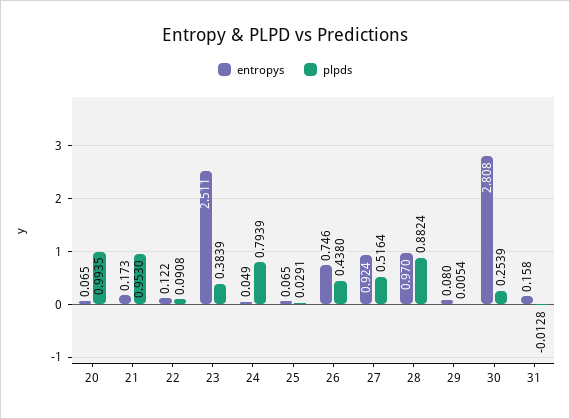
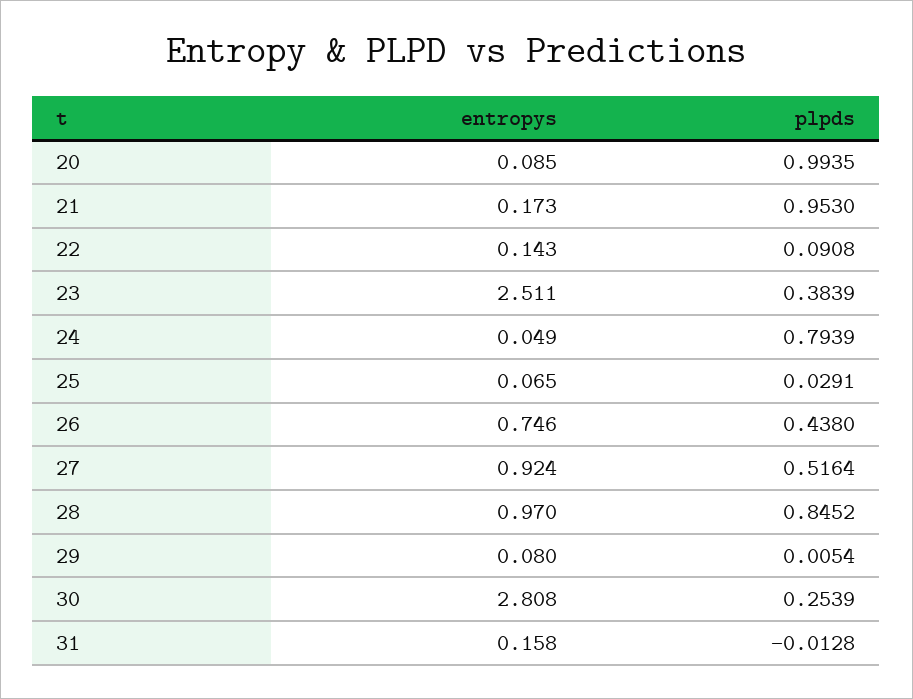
entropys, 20: 0.065 -> 0.085
entropys, 22: 0.122 -> 0.143
plpds, 28: 0.8824 -> 0.8452

